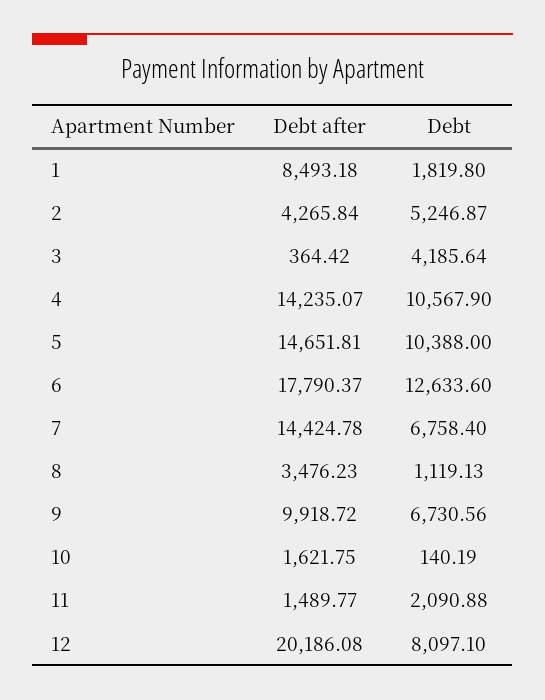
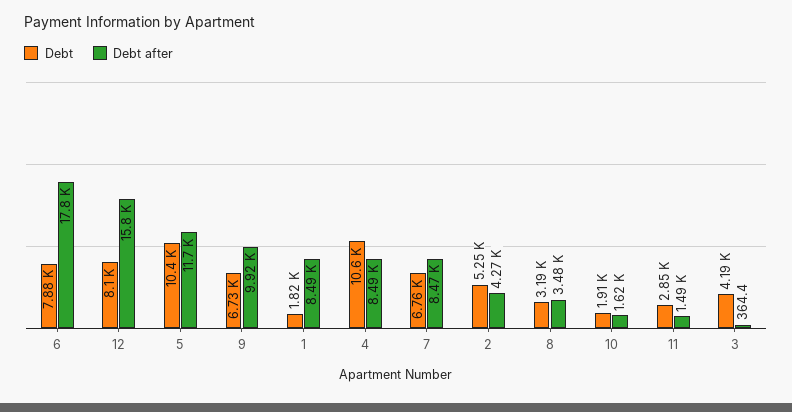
Debt after, 4: 14235.07 -> 8490
Debt after, 5: 14651.81 -> 11700
Debt, 6: 12633.6 -> 7880
Debt after, 7: 14424.78 -> 8470
Debt, 8: 1119.13 -> 3190
Debt, 10: 140.19 -> 1910
Debt, 11: 2090.88 -> 2850
Debt after, 12: 20186.08 -> 15800

